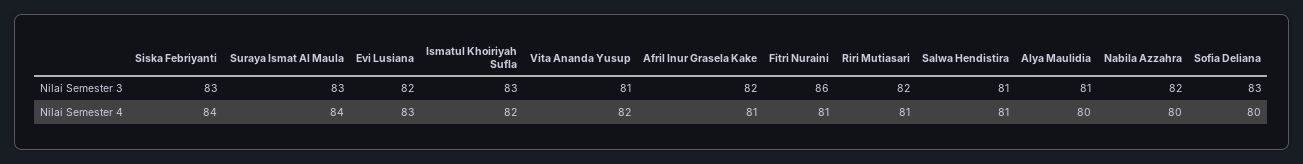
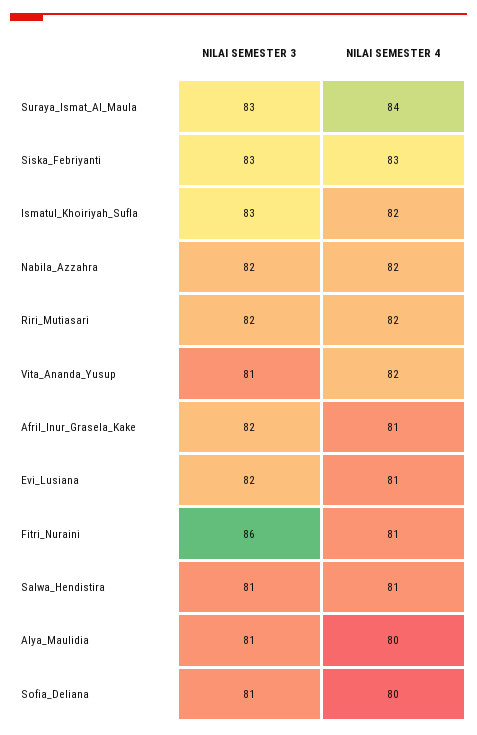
Sofia Deliana, Nilai Semester 3: 83 -> 81
Siska Febriyanti, Nilai Semester 4: 84 -> 83
Evi Lusiana, Nilai Semester 4: 83 -> 81
Riri Mutiasari, Nilai Semester 4: 81 -> 82
Nabila Azzahra, Nilai Semester 4: 80 -> 82

